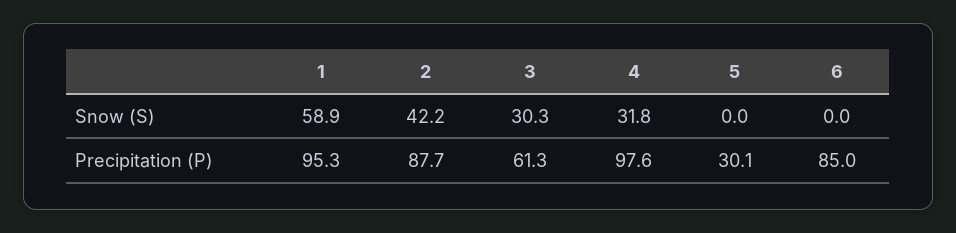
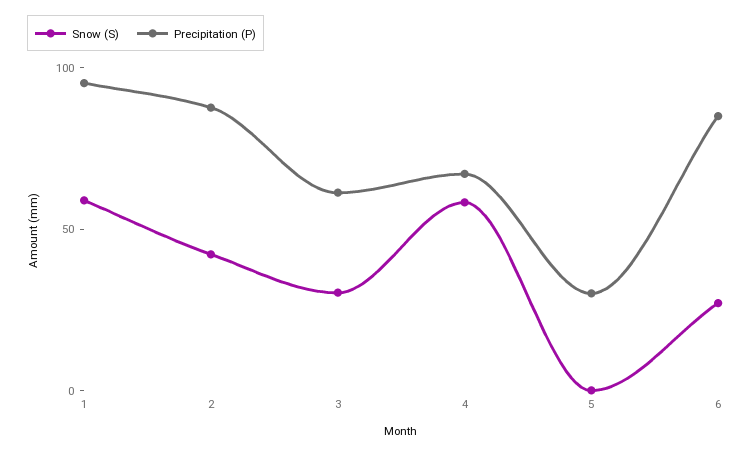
Snow (S), 4: 31.8 -> 60
Snow (S), 6: 0 -> 30
Precipitation (P), 4: 97.6 -> 70

